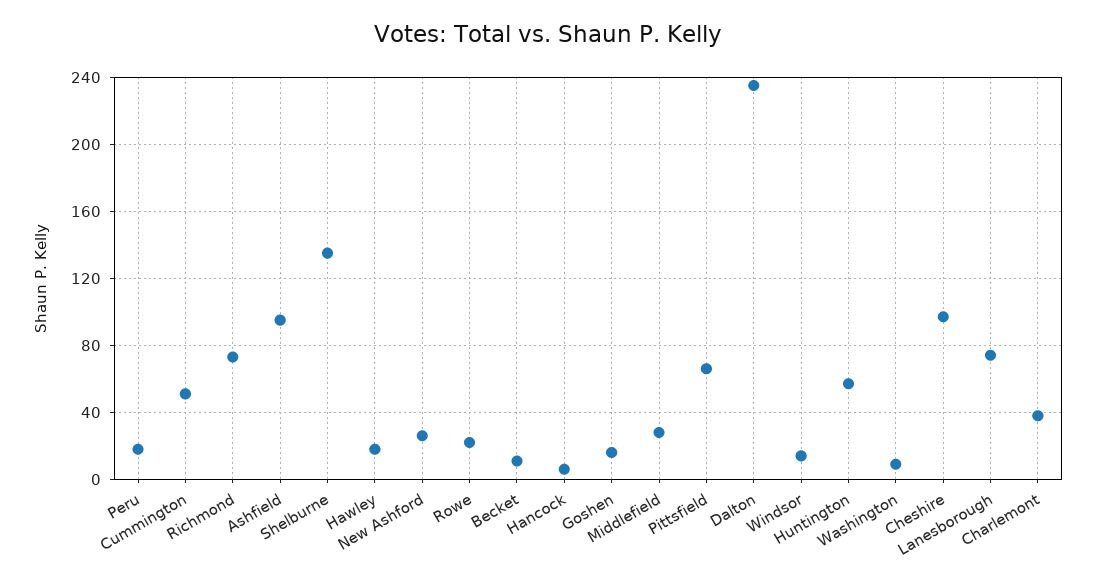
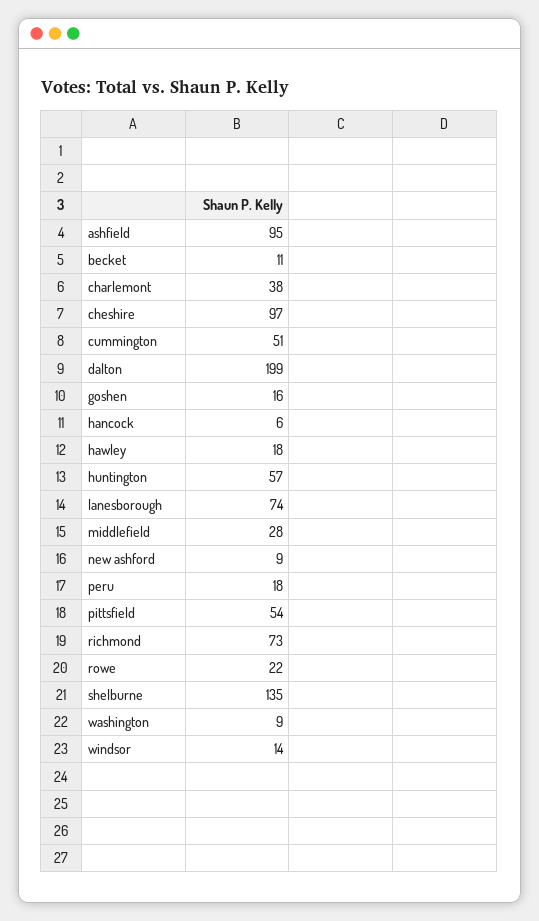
New Ashford: 25 -> 9
Pittsfield: 65 -> 54
Dalton: 235 -> 199

